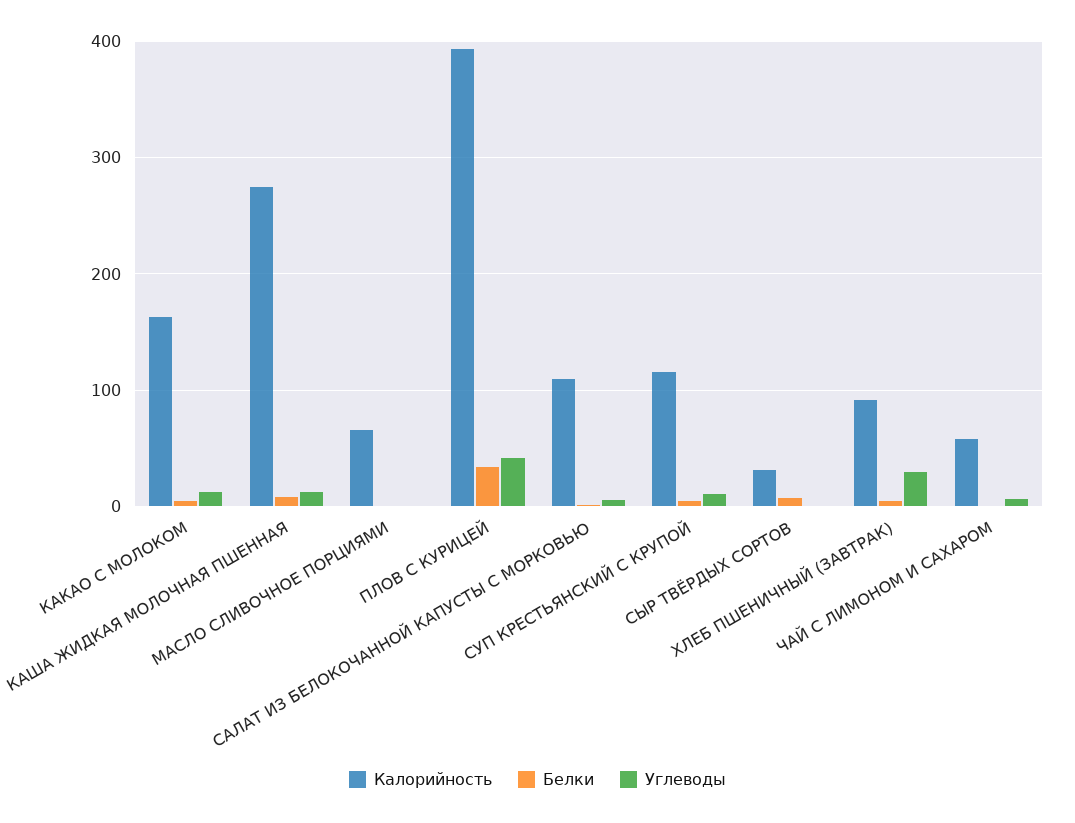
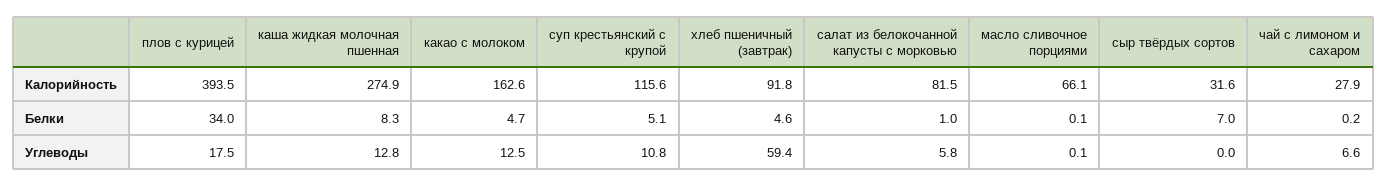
Углеводы, ПЛОВ С КУРИЦЕЙ: 40 -> 17.5
Калорийность, САЛАТ ИЗ БЕЛОКОЧАННОЙ КАПУСТЫ С МОРКОВЬЮ: 110 -> 81.5
Углеводы, ХЛЕБ ПШЕНИЧНЫЙ (ЗАВТРАК): 30 -> 59.4
Калорийность, ЧАЙ С ЛИМОНОМ И САХАРОМ: 60 -> 27.9

